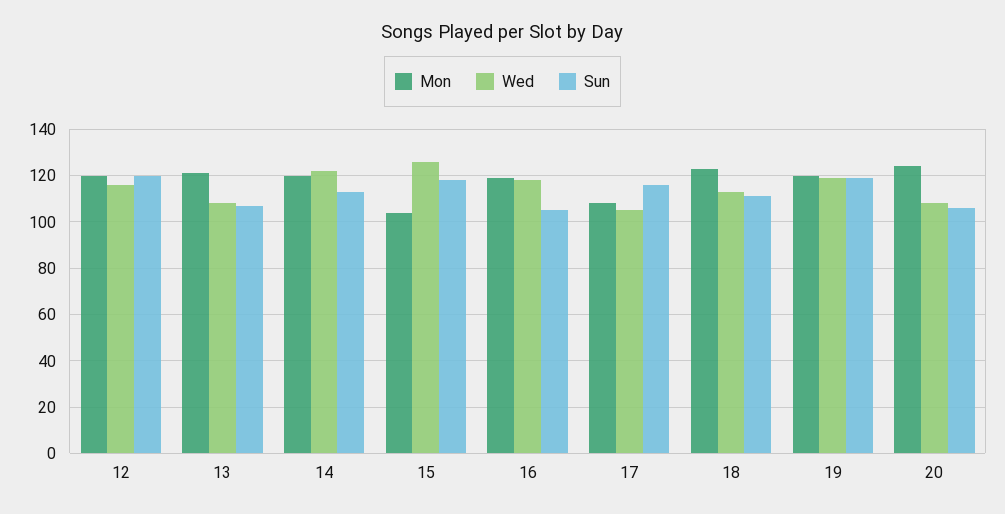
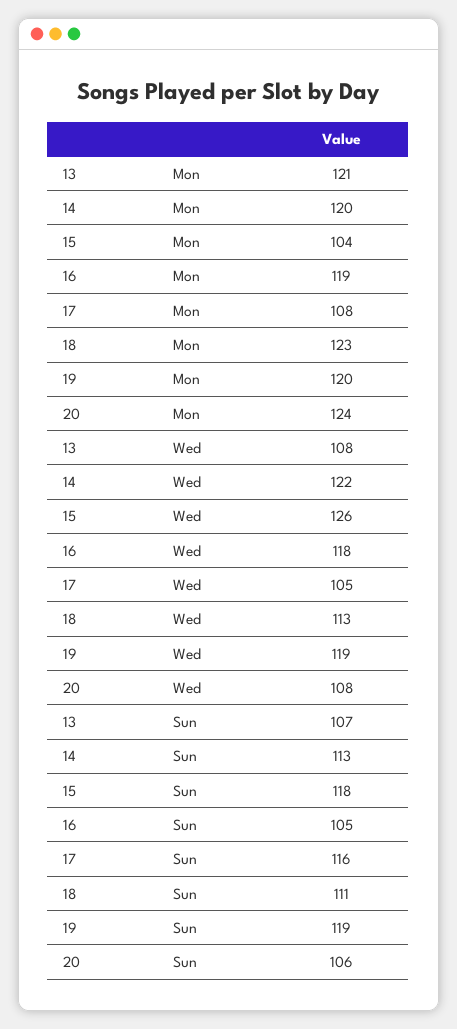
Mon, 12: 120 -> none
Wed, 12: 115 -> none
Sun, 12: 120 -> none

